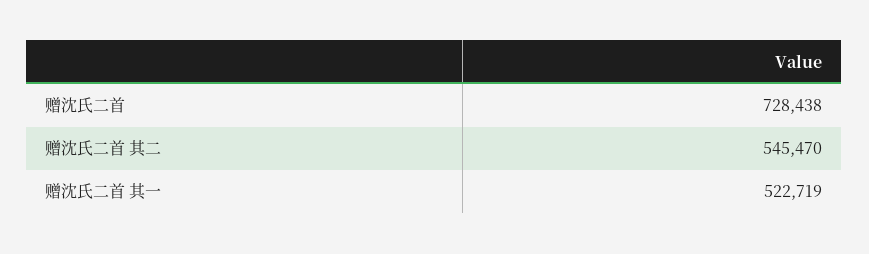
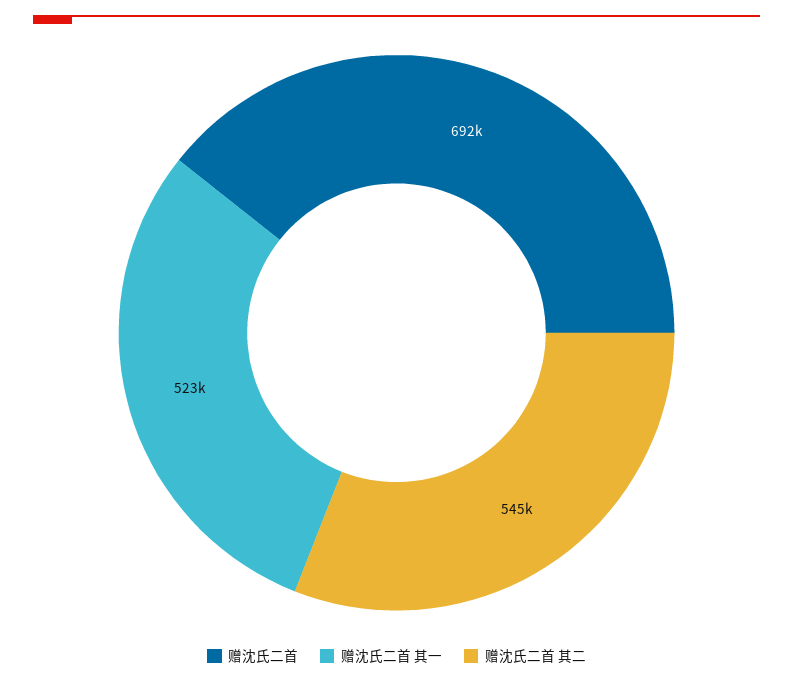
赠沈氏二首: 728438 -> 692000

